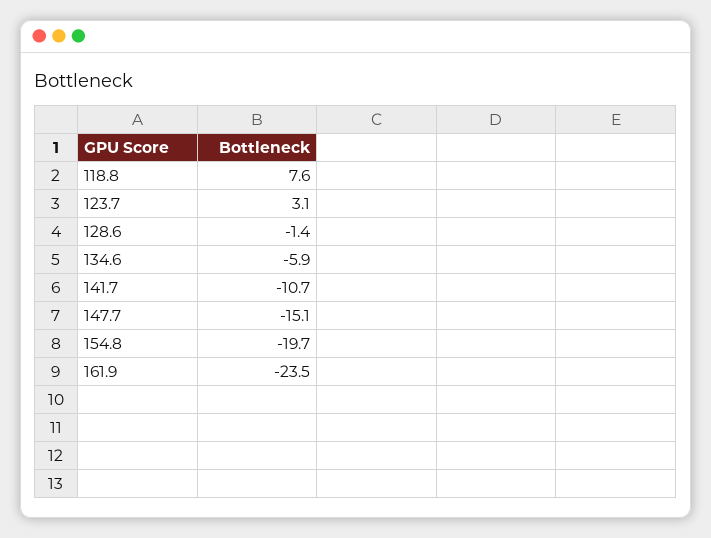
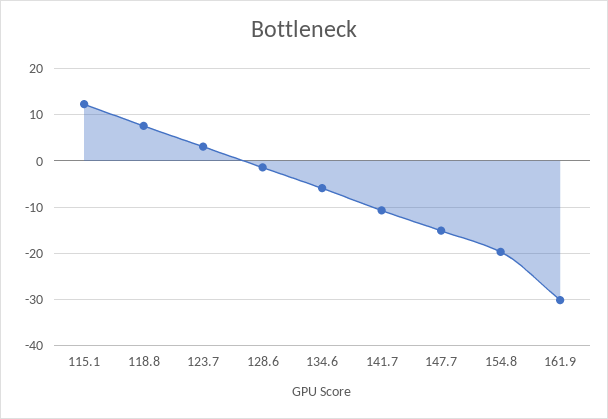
161.9: -23.5 -> -30
115.1: none -> 12

